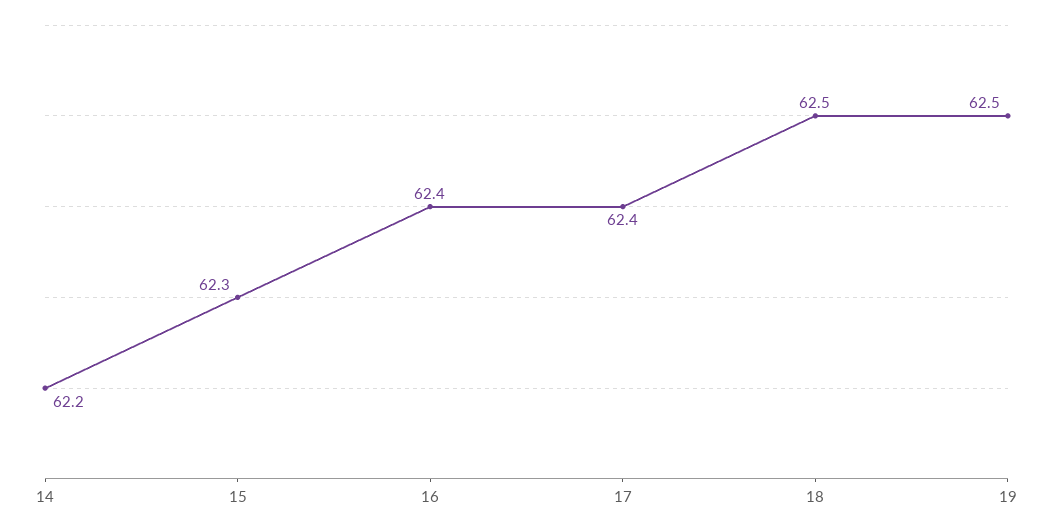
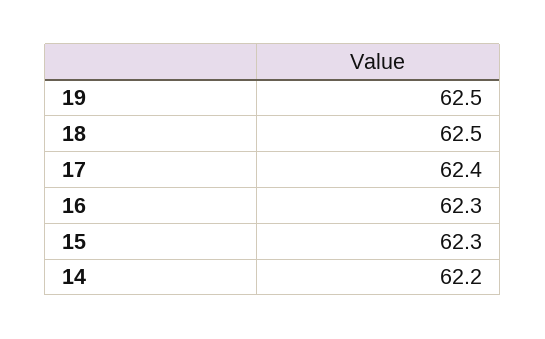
16: 62.4 -> 62.3

